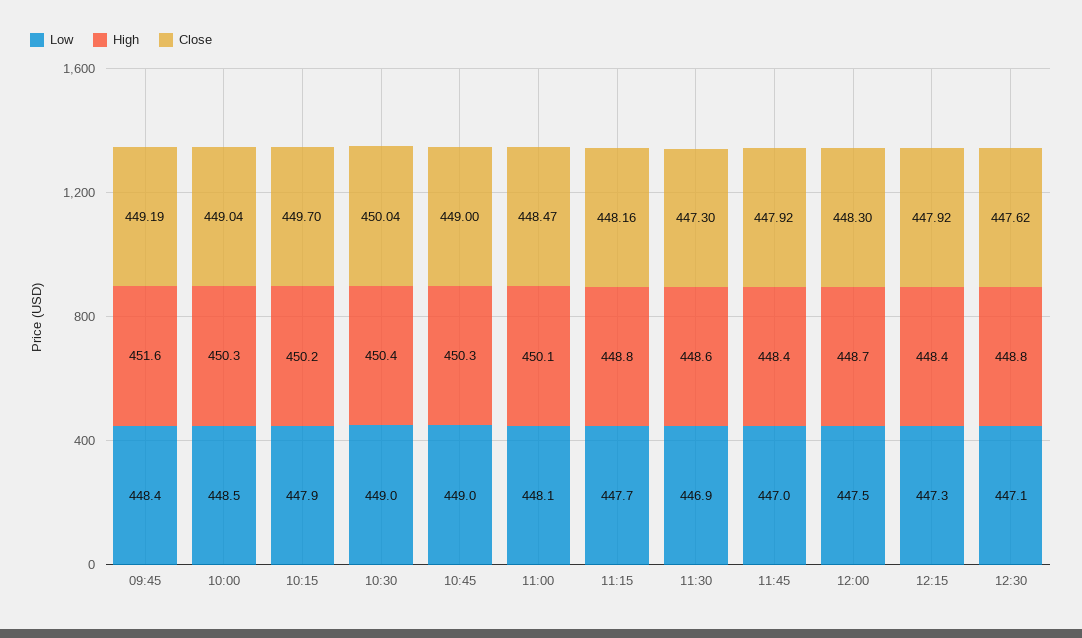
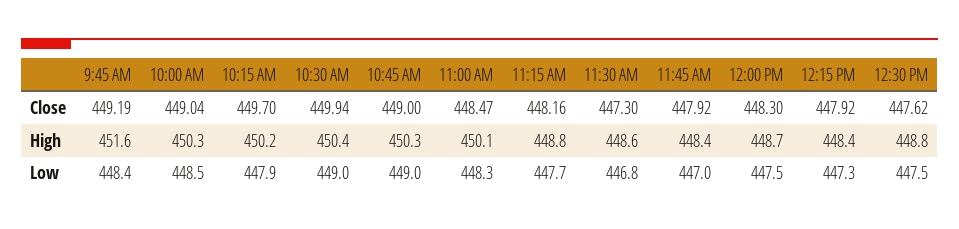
Close, 10:30: 450.04 -> 449.94
Low, 11:00: 448.1 -> 448.3
Low, 11:30: 446.9 -> 446.8
Low, 12:30: 447.1 -> 447.5

